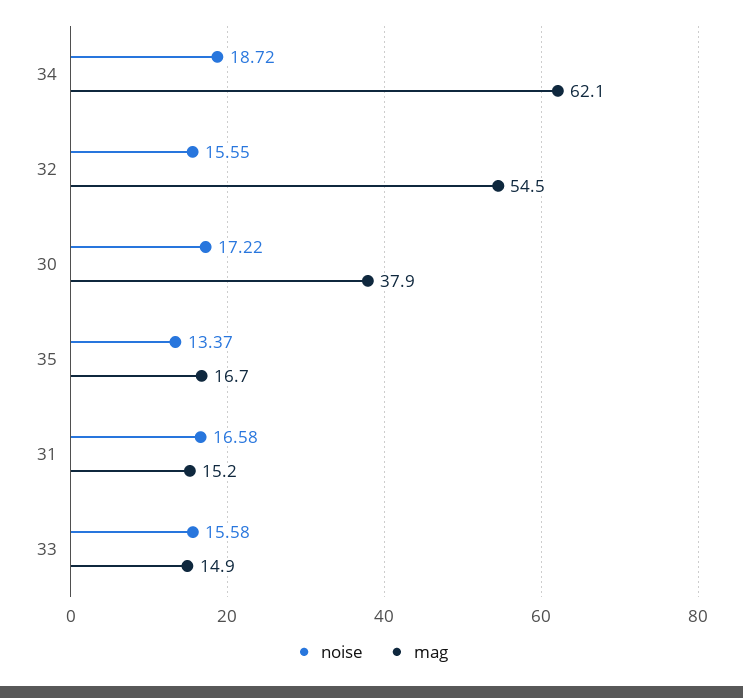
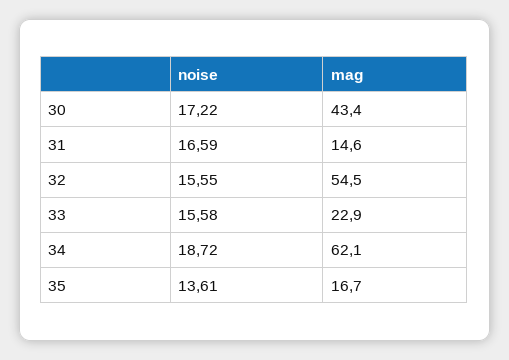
mag, 30: 37.9 -> 43.4
noise, 35: 13.37 -> 13.61
noise, 31: 16.58 -> 16.59
mag, 31: 15.2 -> 14.6
mag, 33: 14.9 -> 22.9

